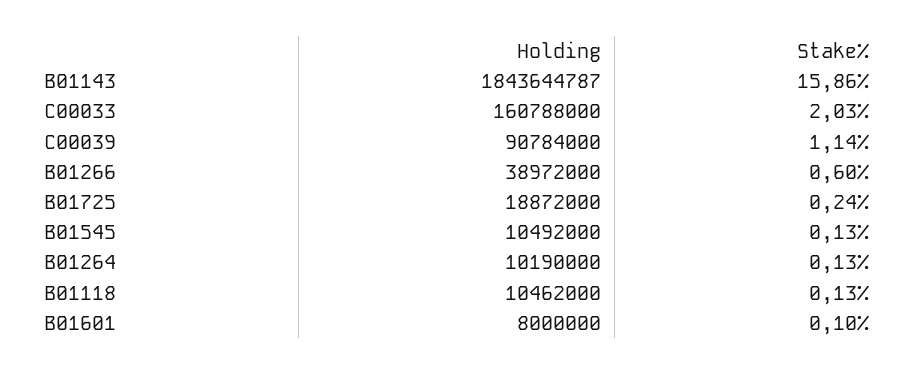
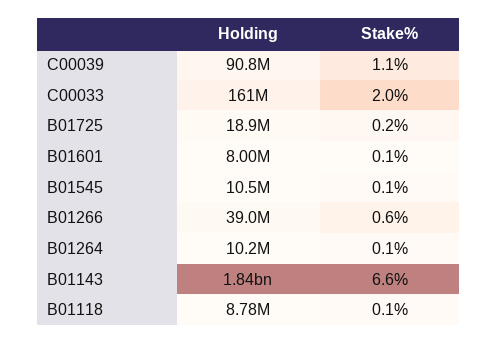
Stake%, B01143: 15.86 -> 6.6
Holding, B01118: 10462000 -> 8780000

